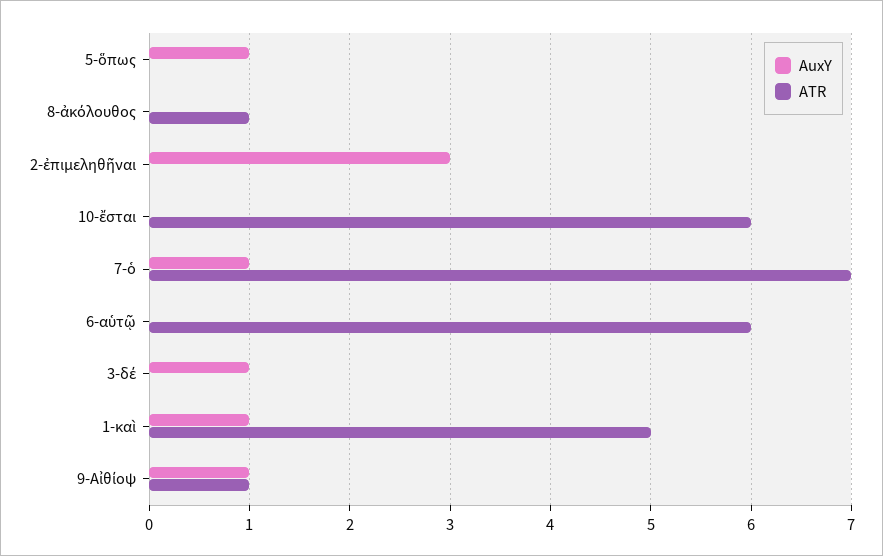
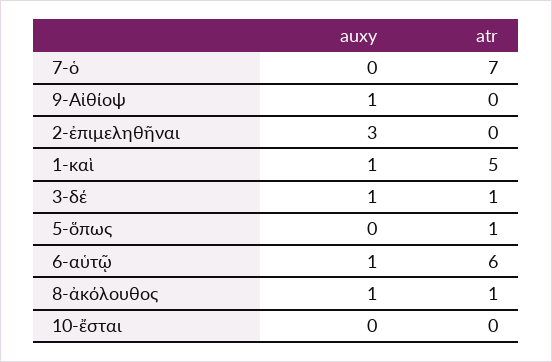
AuxY, 5-ὅπως: 1 -> 0
ATR, 5-ὅπως: 0 -> 1
AuxY, 8-ἀκόλουθος: 0 -> 1
ATR, 10-ἔσται: 6 -> 0
AuxY, 7-ὁ: 1 -> 0
AuxY, 6-αὑτῷ: 0 -> 1
ATR, 3-δέ: 0 -> 1
ATR, 9-Αἰθίοψ: 1 -> 0

